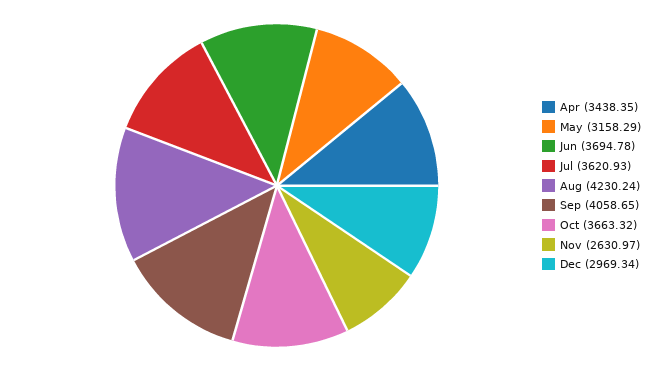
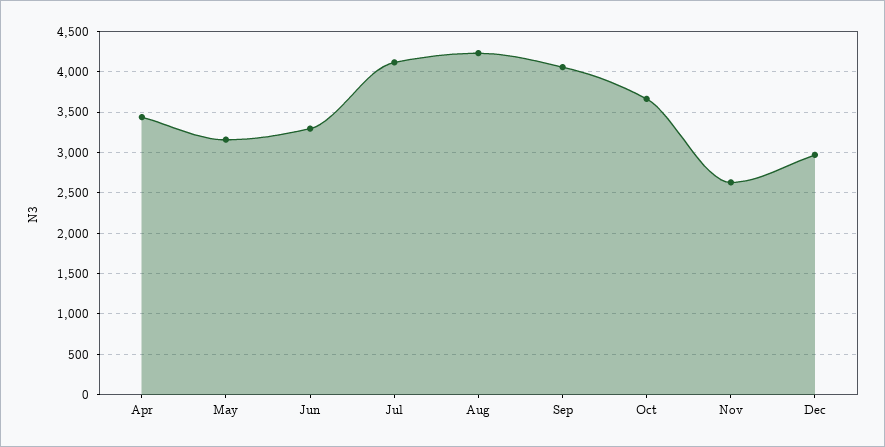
Jun: 3694.78 -> 3300
Jul: 3620.93 -> 4100

